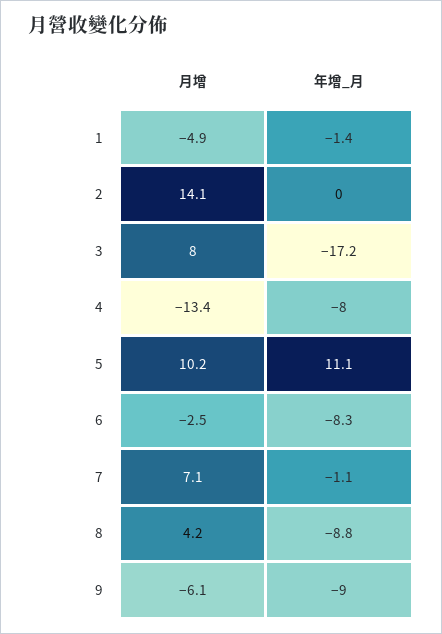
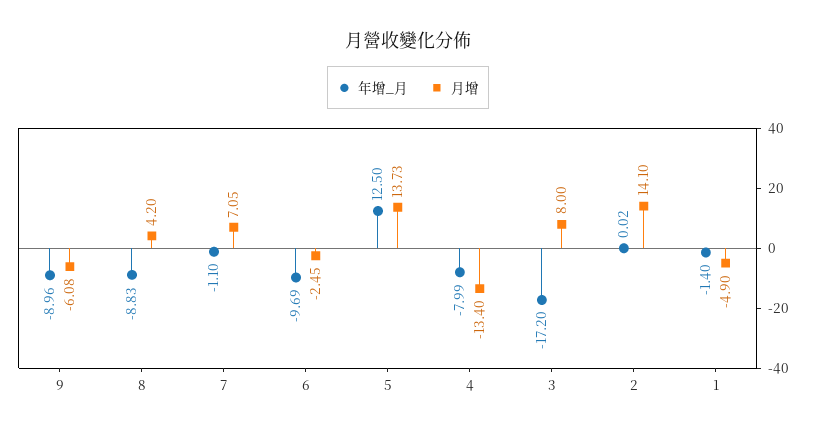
月增, 5: 10.2 -> 13.73
年增_月, 5: 11.1 -> 12.5
年增_月, 6: -8.3 -> -9.69

